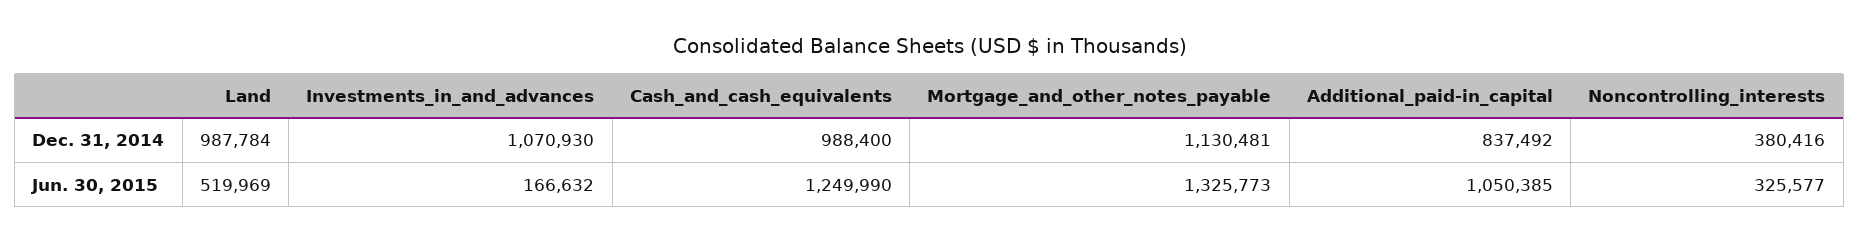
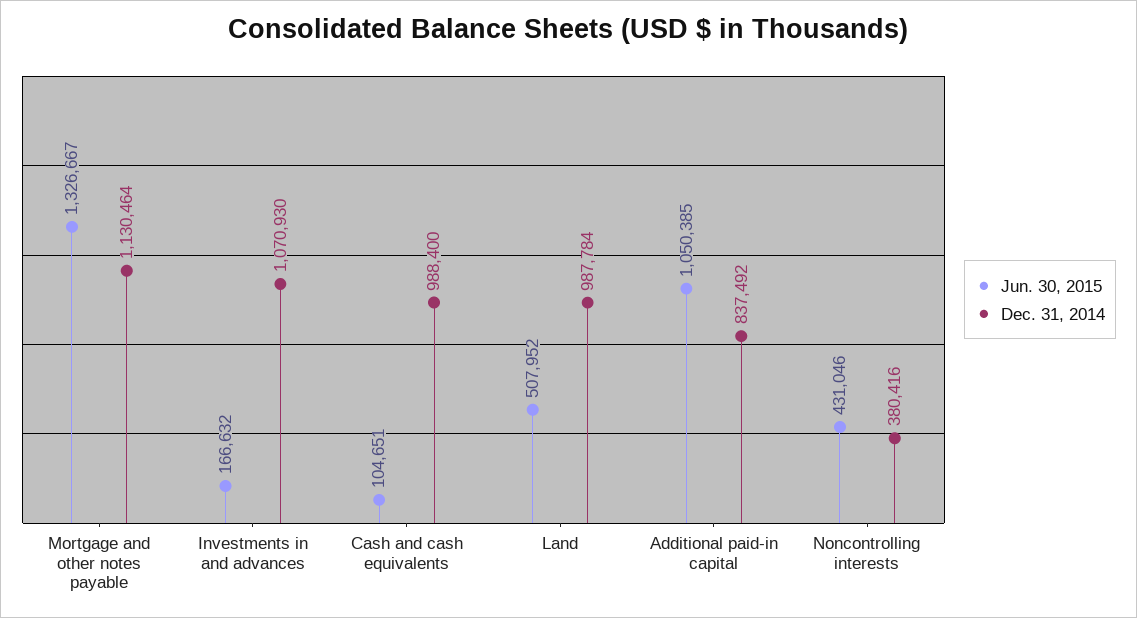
Dec. 31, 2014, Mortgage_and_other_notes_payable: 1130481 -> 1130464
Jun. 30, 2015, Land: 519969 -> 507952
Jun. 30, 2015, Cash_and_cash_equivalents: 1249990 -> 104651
Jun. 30, 2015, Mortgage_and_other_notes_payable: 1325773 -> 1326667
Jun. 30, 2015, Noncontrolling_interests: 325577 -> 431046

